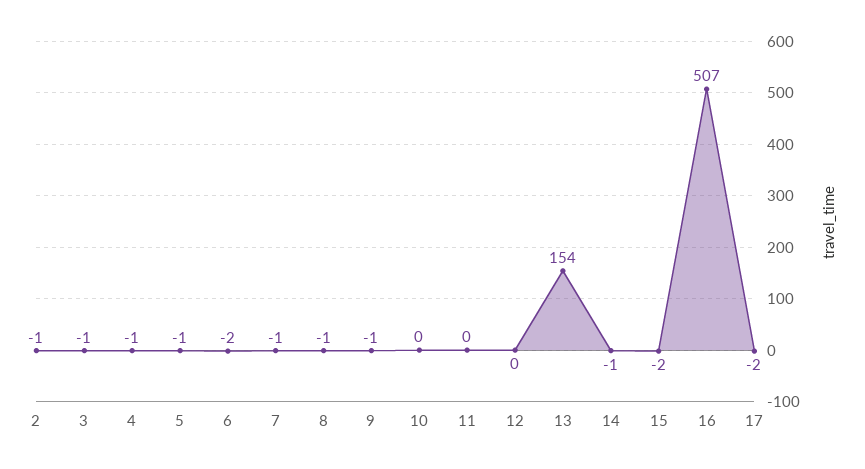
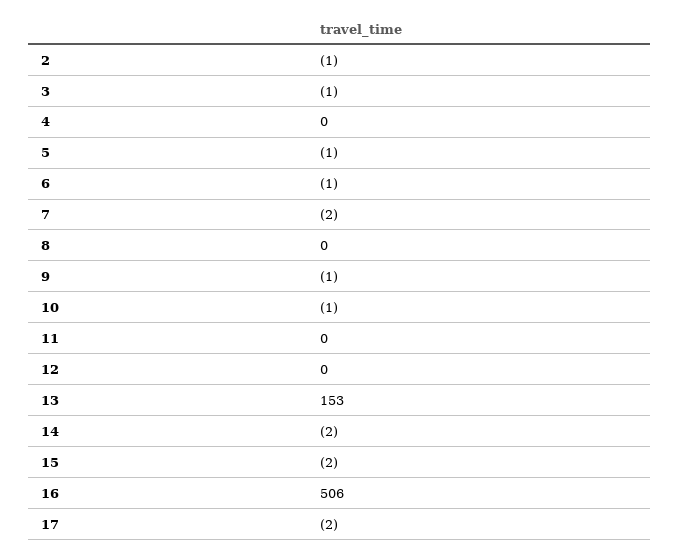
4: -1 -> 0
6: -2 -> -1
7: -1 -> -2
8: -1 -> 0
10: 0 -> -1
13: 154 -> 153
14: -1 -> -2
16: 507 -> 506

